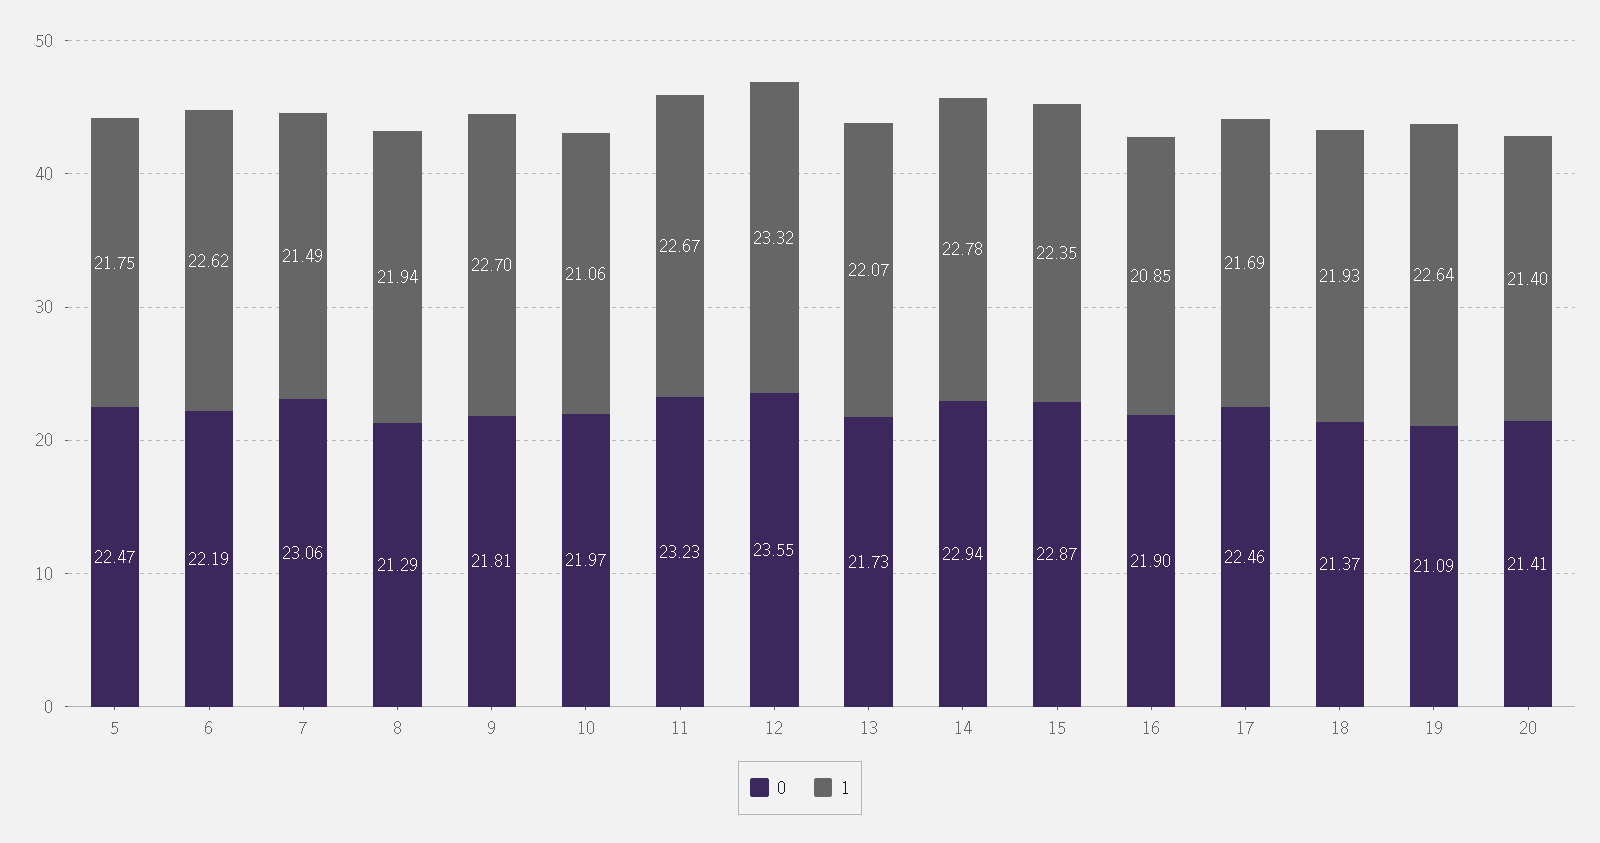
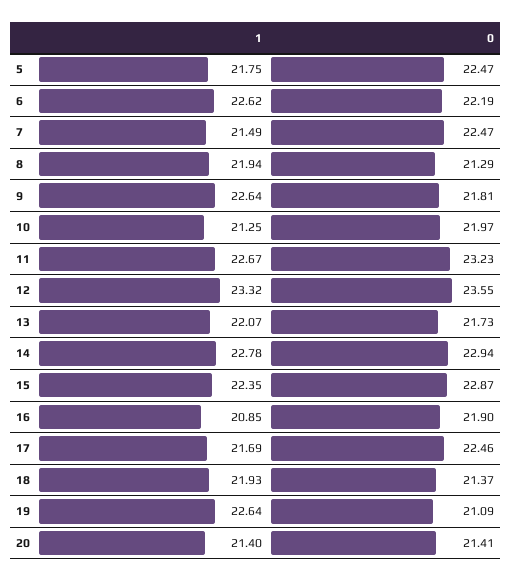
0, 7: 23.06 -> 22.47
1, 9: 22.7 -> 22.64
1, 10: 21.06 -> 21.25

